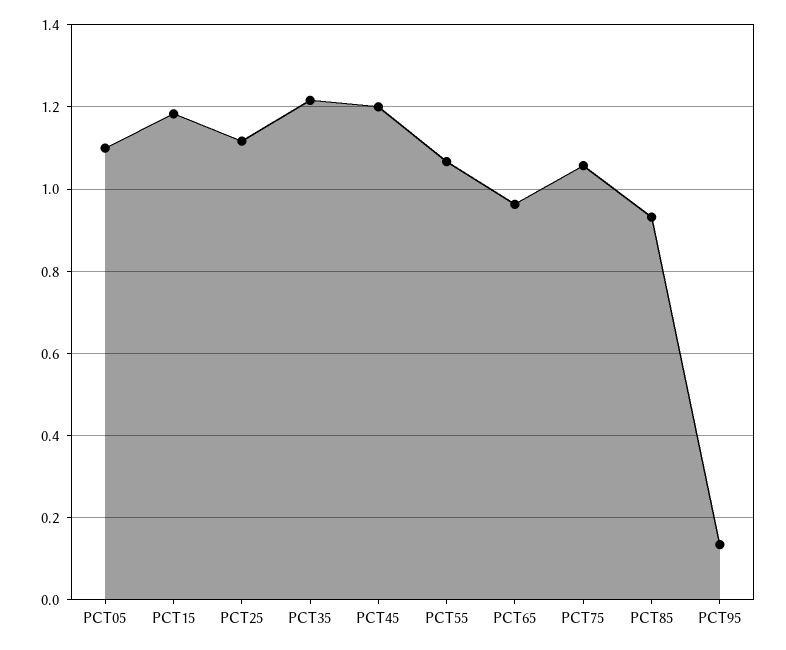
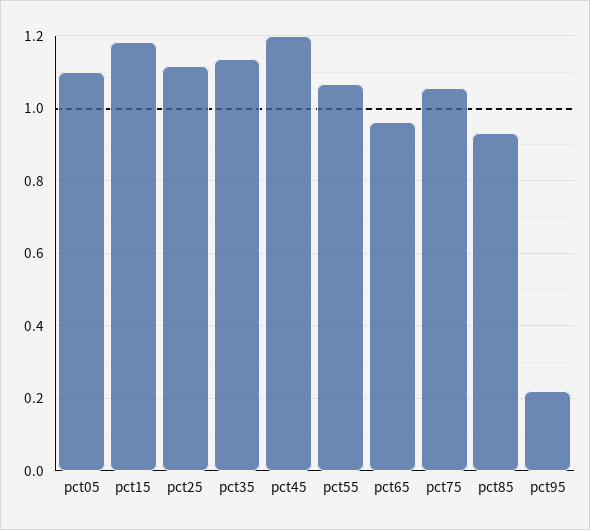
PCT35: 1.22 -> 1.14
PCT95: 0.14 -> 0.22

